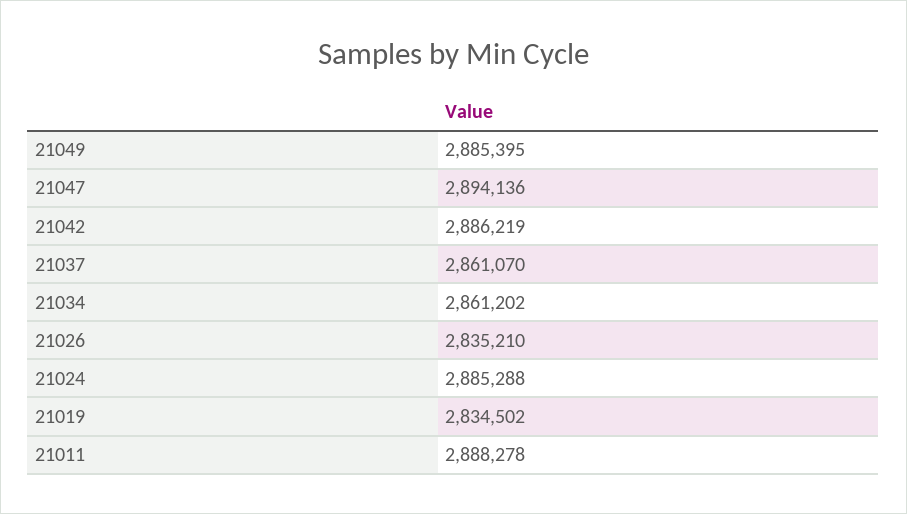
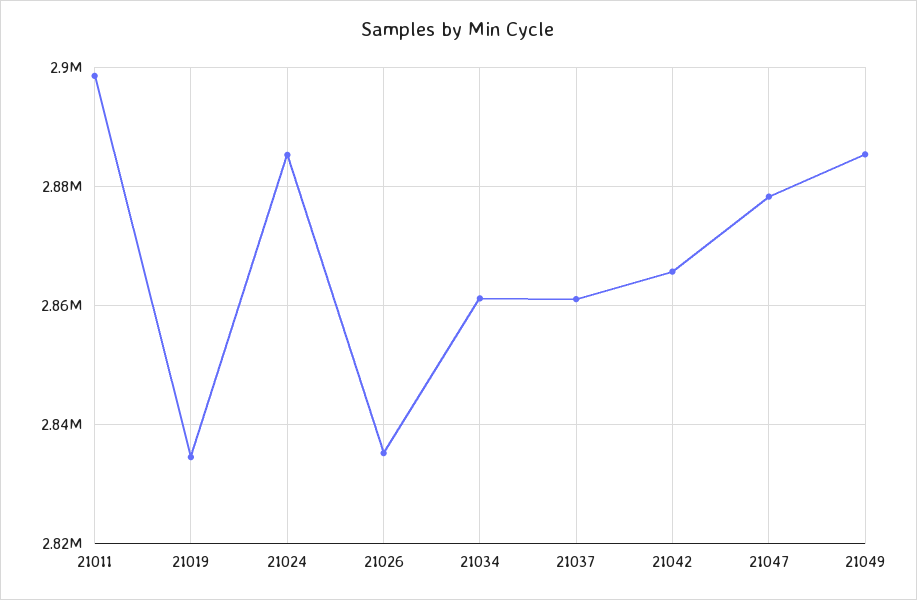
21047: 2894136 -> 2878000
21042: 2886219 -> 2866000
21011: 2888278 -> 2898000

